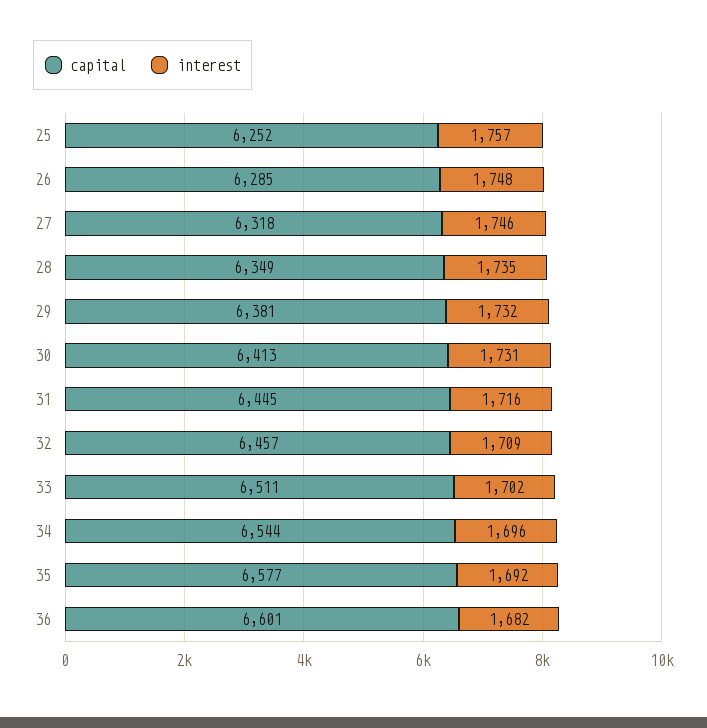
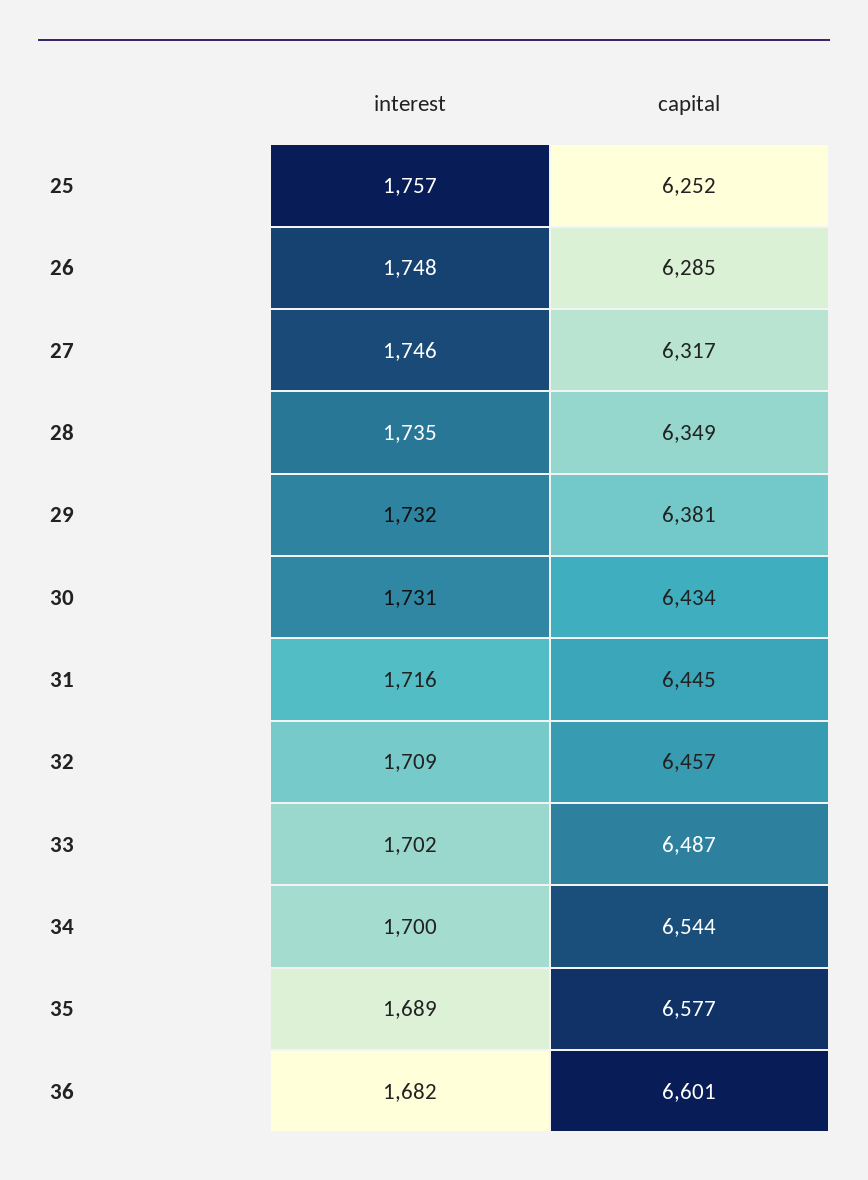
capital, 27: 6318 -> 6317
capital, 30: 6413 -> 6434
capital, 33: 6511 -> 6487
interest, 34: 1696 -> 1700
interest, 35: 1692 -> 1689

